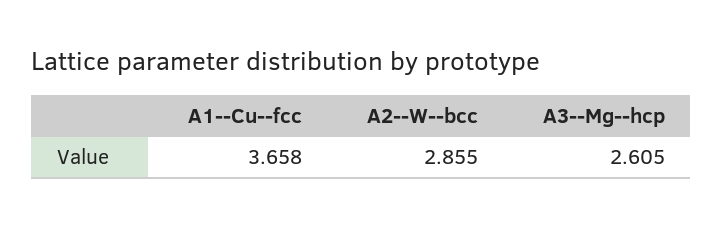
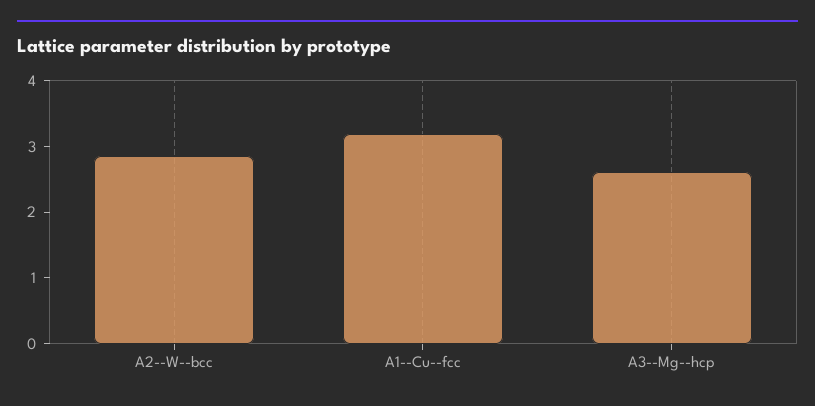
A1--Cu--fcc: 3.658 -> 3.2

